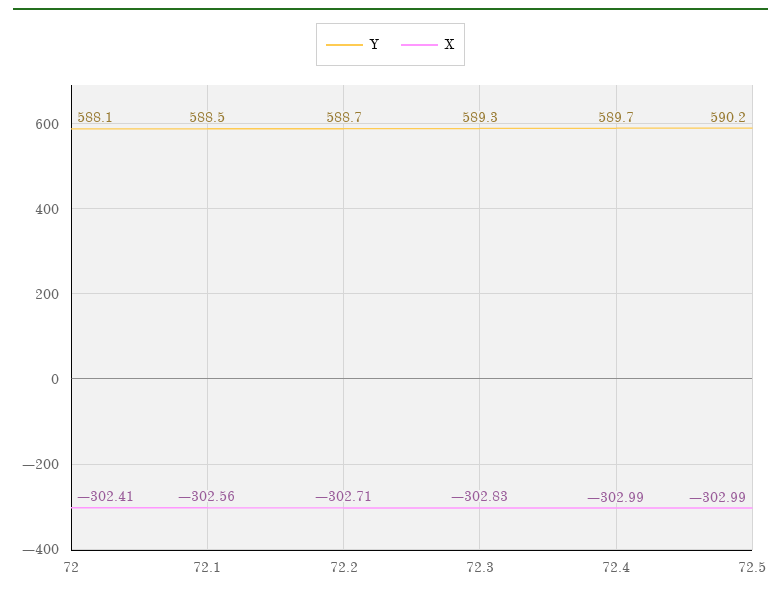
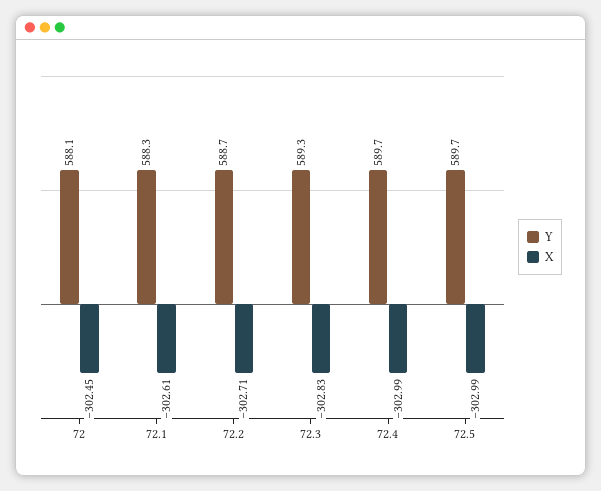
X, 72: -302.41 -> -302.45
Y, 72.1: 588.5 -> 588.3
X, 72.1: -302.56 -> -302.61
Y, 72.5: 590.2 -> 589.7

